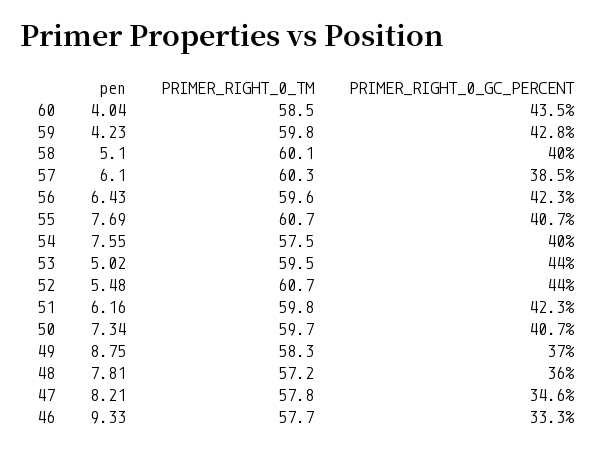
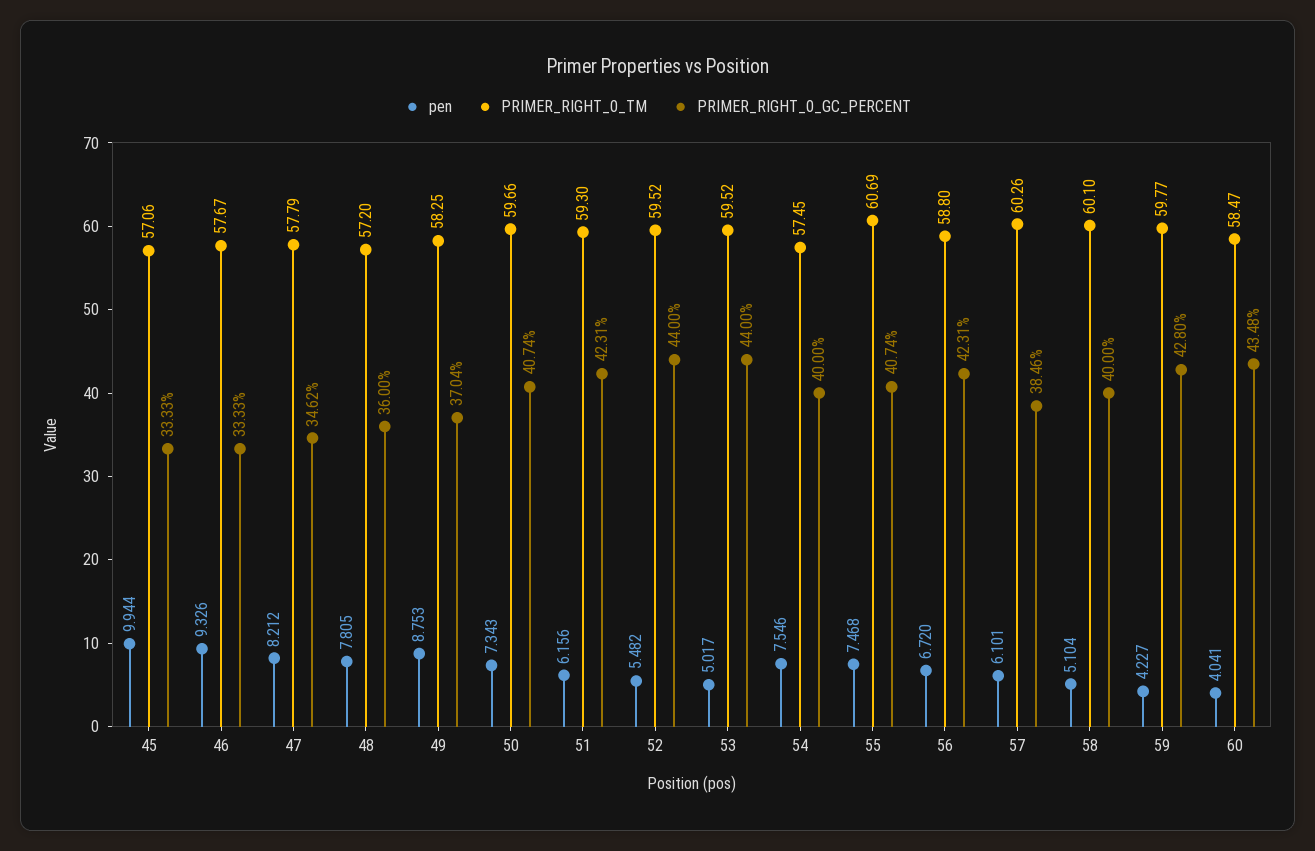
pen, 56: 6.43 -> 6.72
PRIMER_RIGHT_0_TM, 56: 59.6 -> 58.8
pen, 55: 7.69 -> 7.468
PRIMER_RIGHT_0_TM, 52: 60.7 -> 59.52
PRIMER_RIGHT_0_TM, 51: 59.8 -> 59.3
pen, 45: none -> 9.944
PRIMER_RIGHT_0_TM, 45: none -> 57.06
PRIMER_RIGHT_0_GC_PERCENT, 45: none -> 33.33

